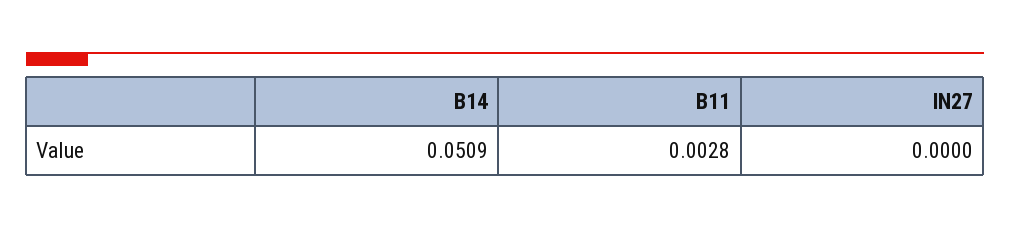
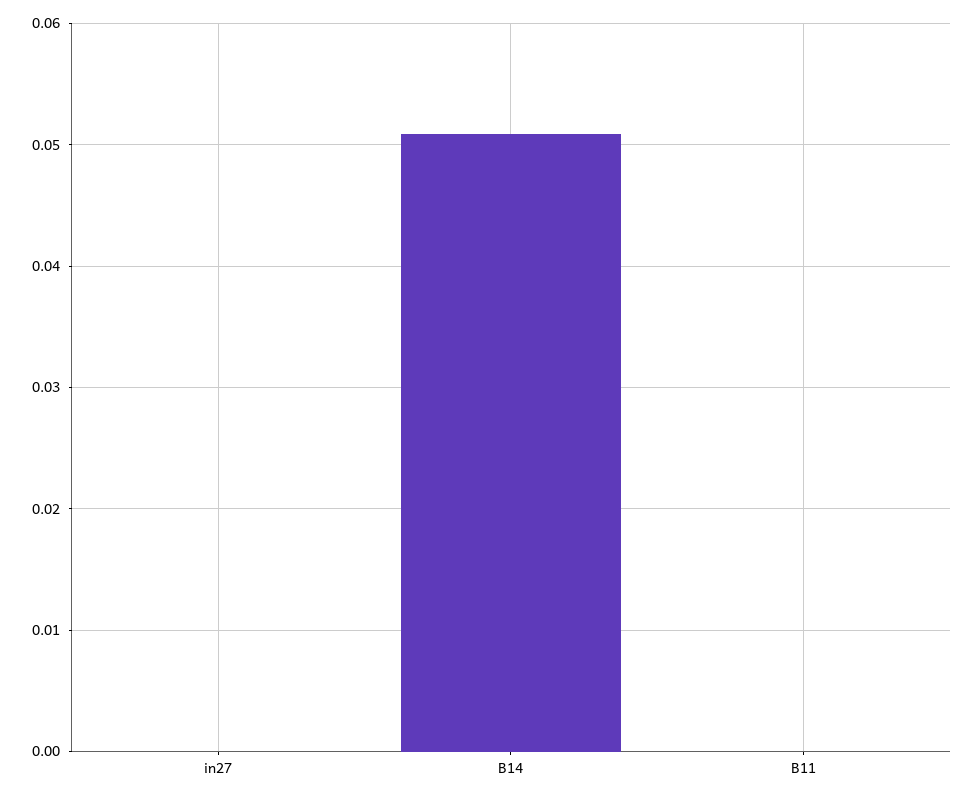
B11: 0.0028 -> 0

